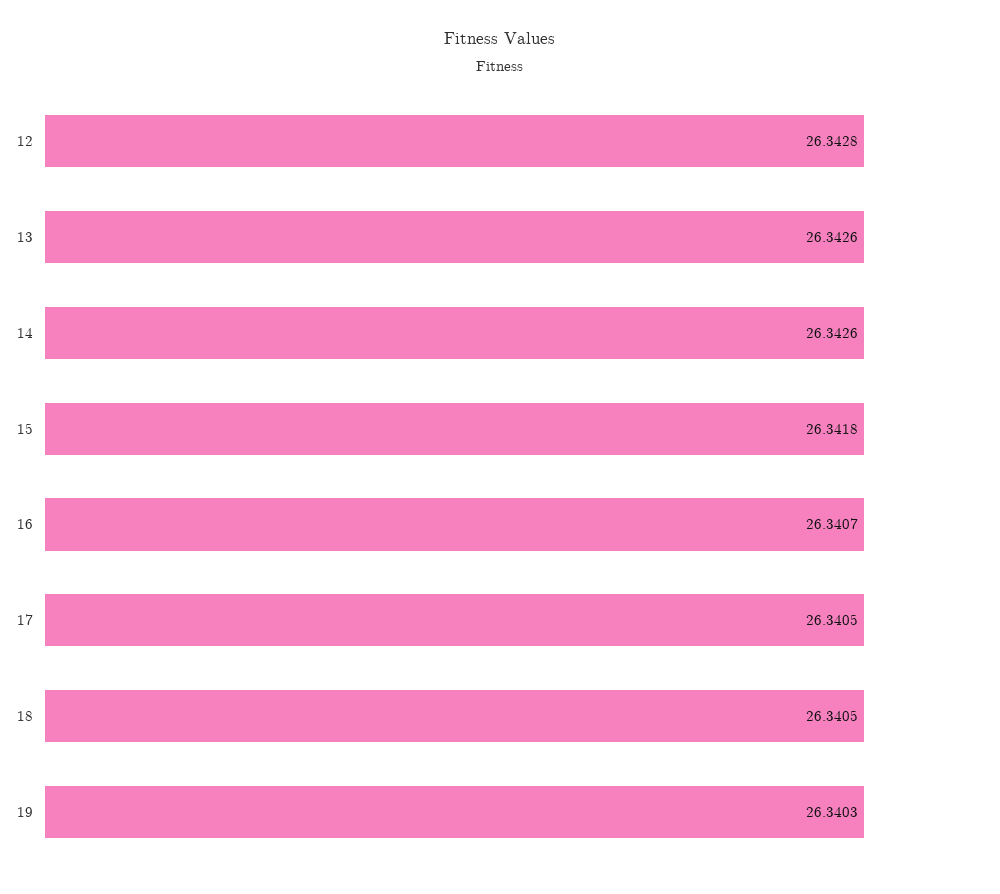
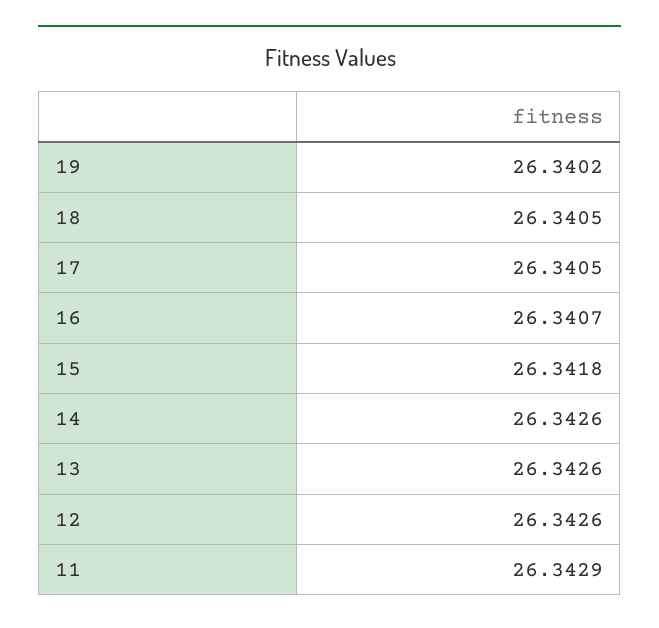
12: 26.3428 -> 26.3426
19: 26.3403 -> 26.3402
11: none -> 26.3429

